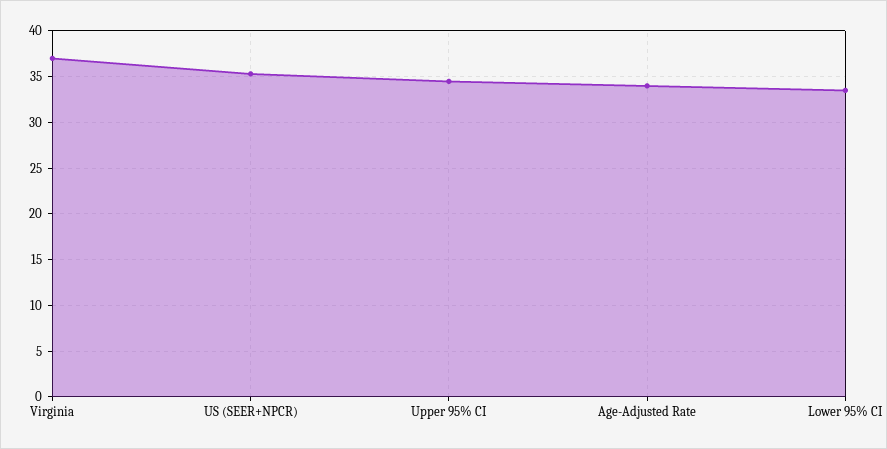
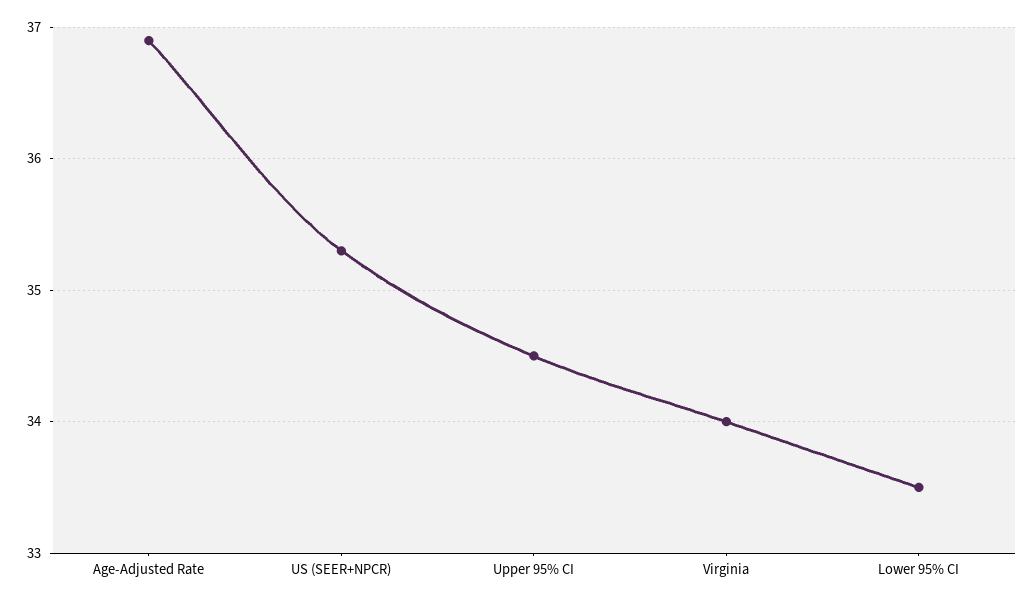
Virginia: 37 -> 34
Age-Adjusted Rate: 34 -> 36.9

